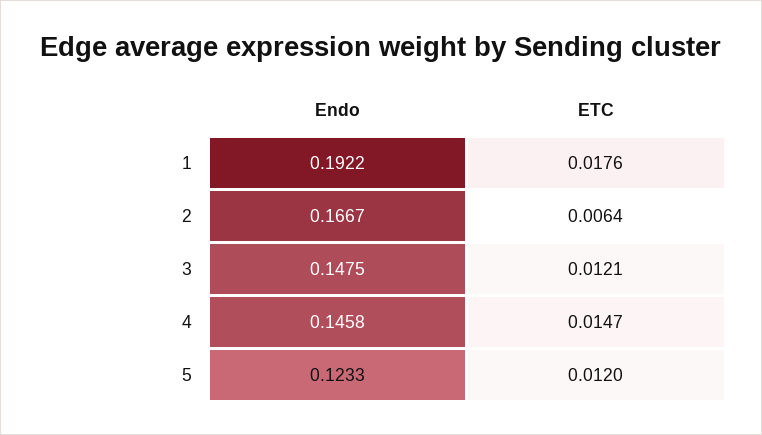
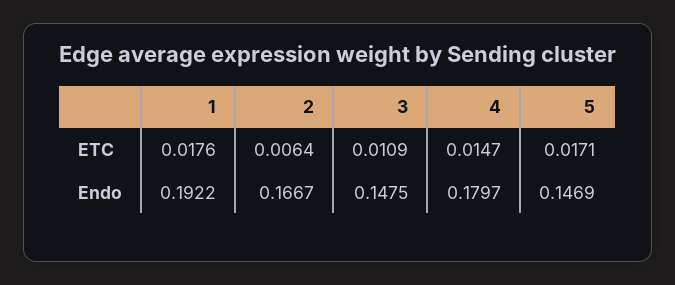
ETC, 3: 0.0121 -> 0.0109
Endo, 4: 0.1458 -> 0.1797
Endo, 5: 0.1233 -> 0.1469
ETC, 5: 0.012 -> 0.0171

